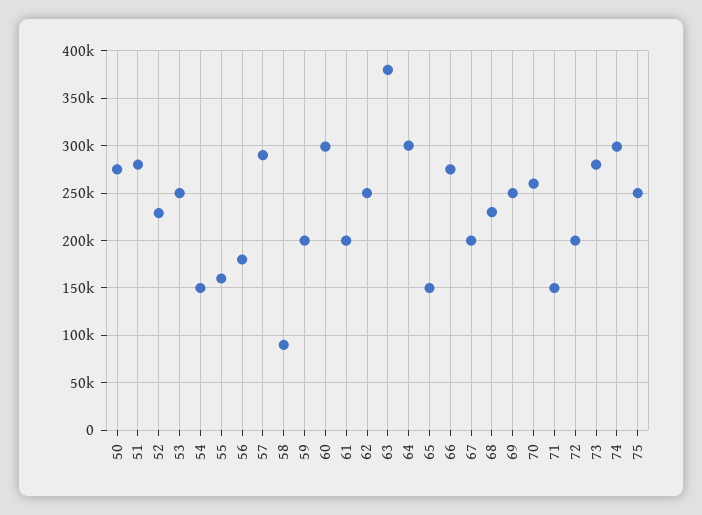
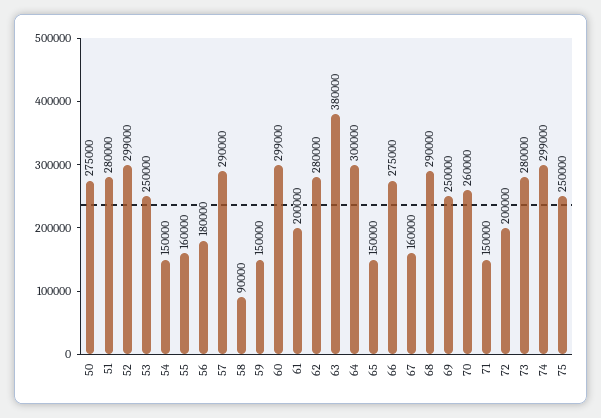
52: 230000 -> 299000
59: 200000 -> 150000
62: 250000 -> 280000
67: 200000 -> 160000
68: 230000 -> 290000

